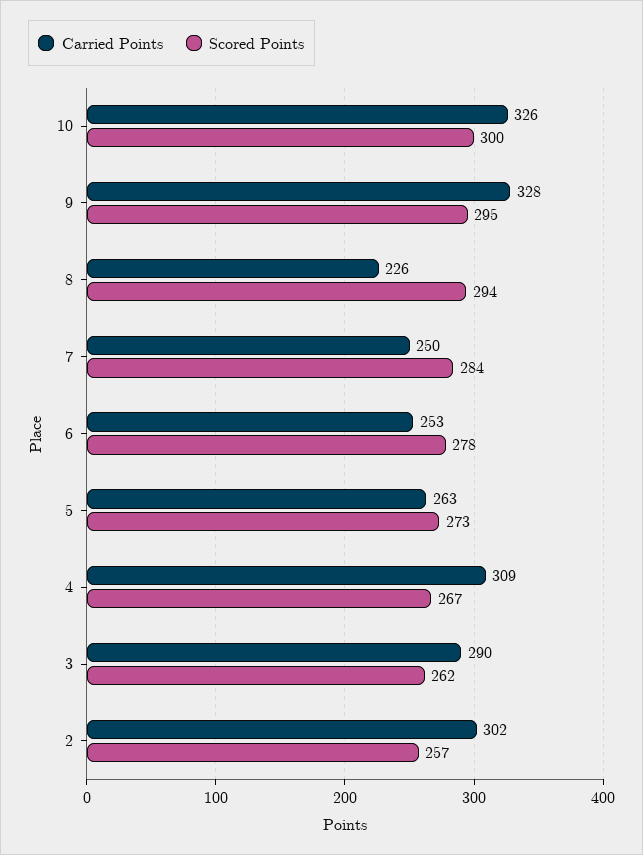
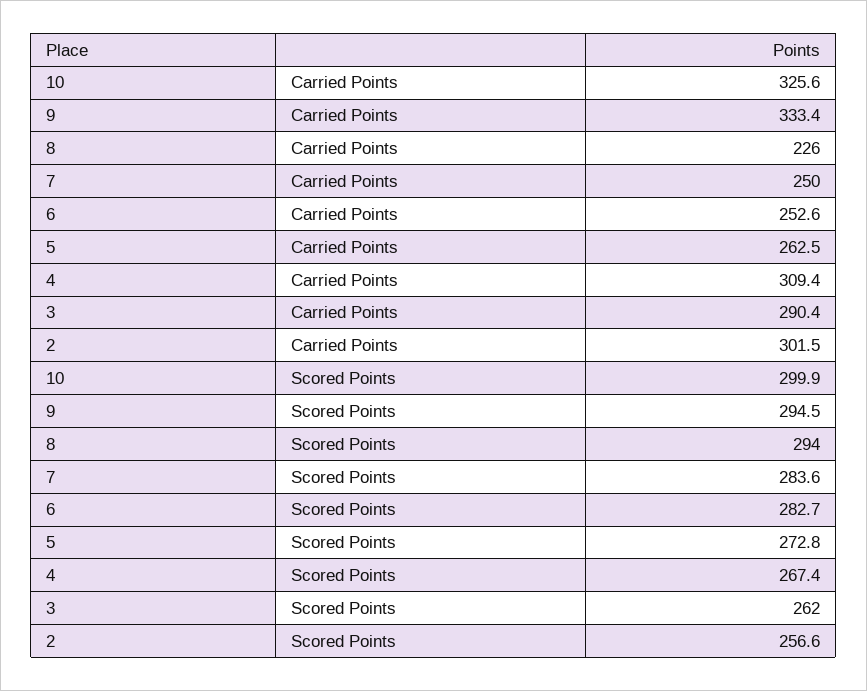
Carried Points, 9: 328 -> 333.4
Scored Points, 6: 278 -> 282.7

